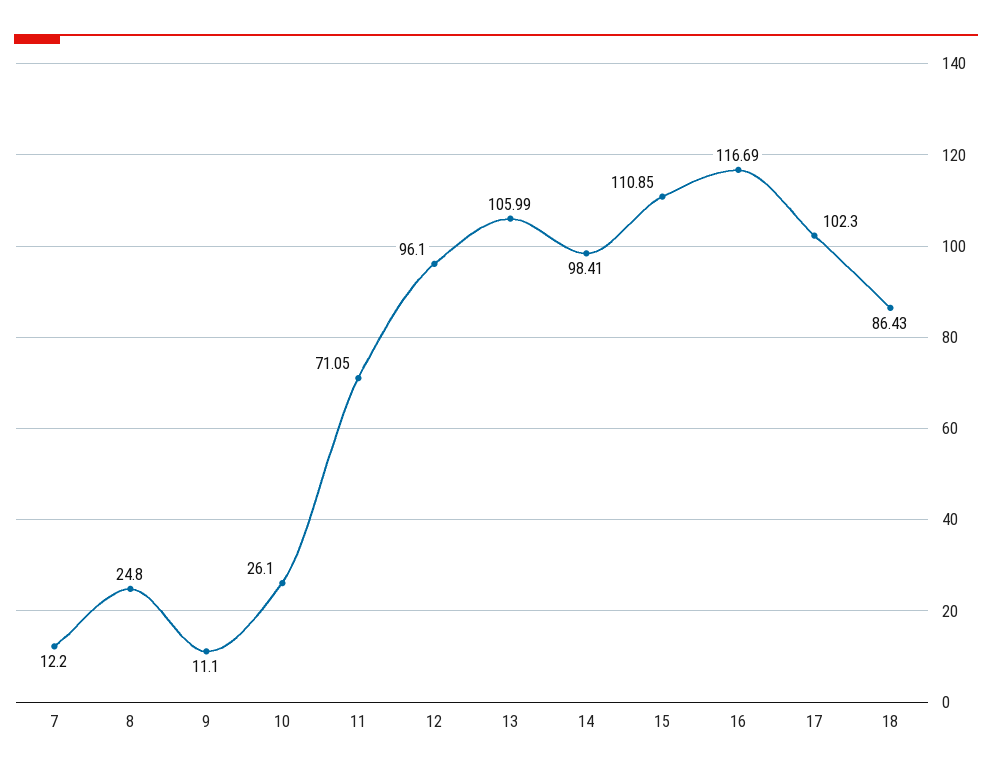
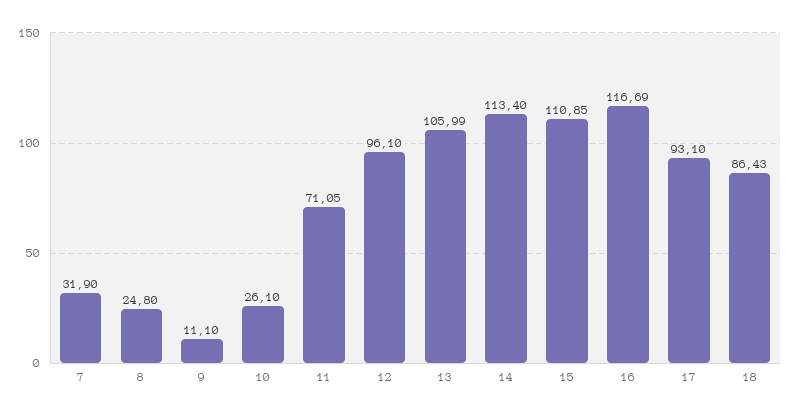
7: 12.2 -> 31.9
14: 98.41 -> 113.4
17: 102.3 -> 93.1

